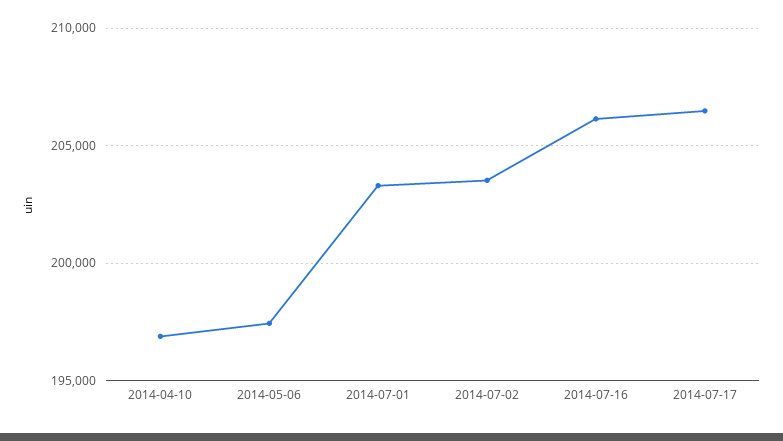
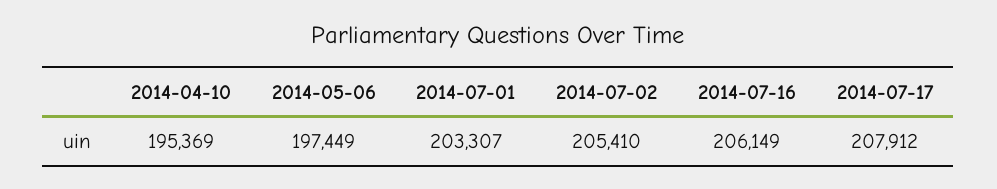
2014-04-10: 197000 -> 195369
2014-07-02: 203500 -> 205410
2014-07-17: 206500 -> 207912

